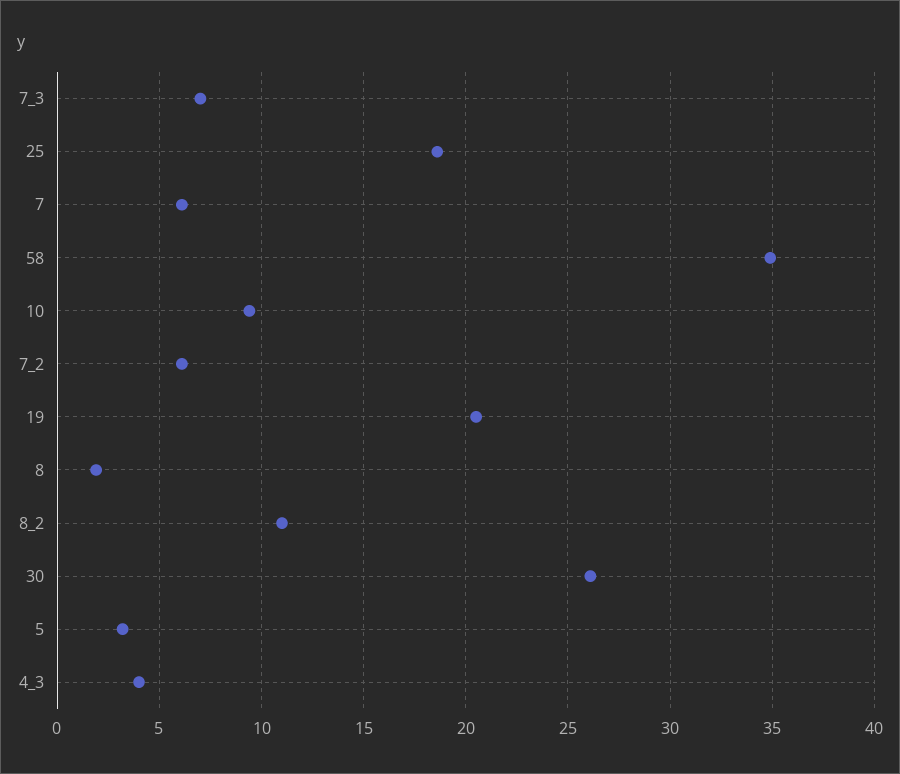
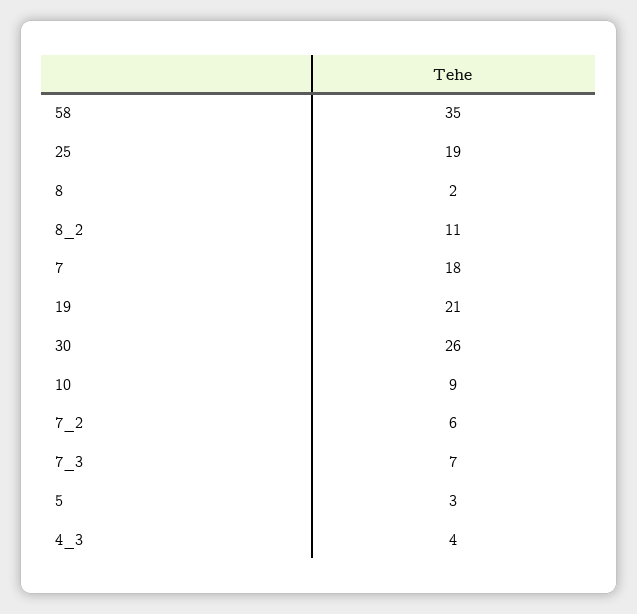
7: 6 -> 18

